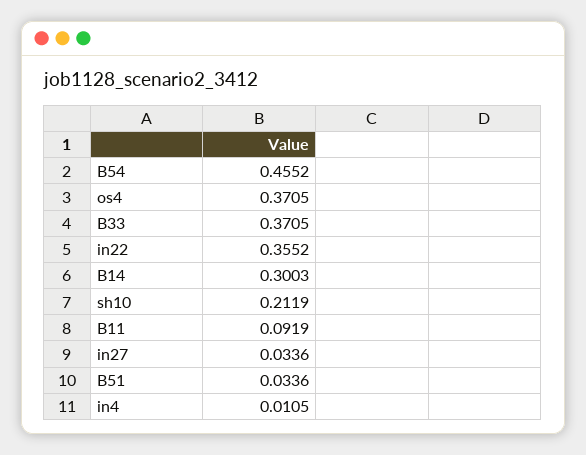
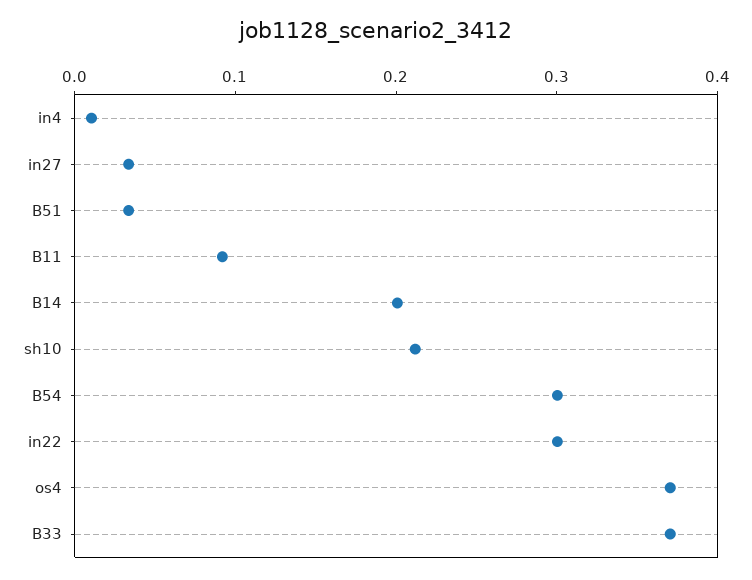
B54: 0.4552 -> 0.3
in22: 0.3552 -> 0.3
B14: 0.3003 -> 0.2

